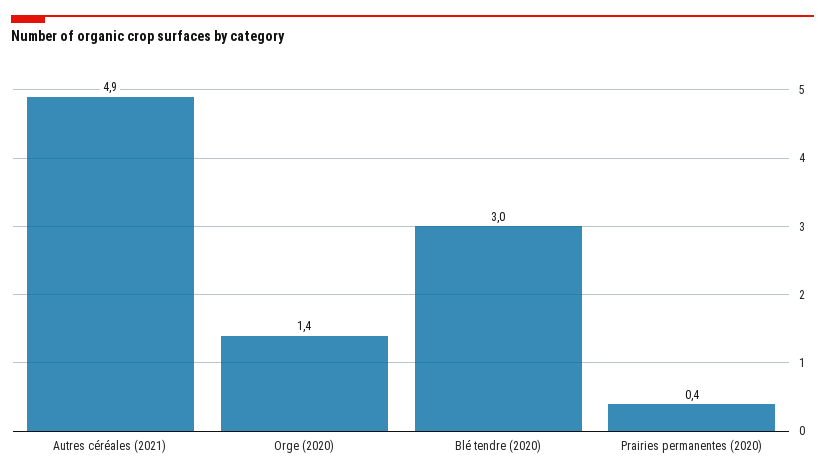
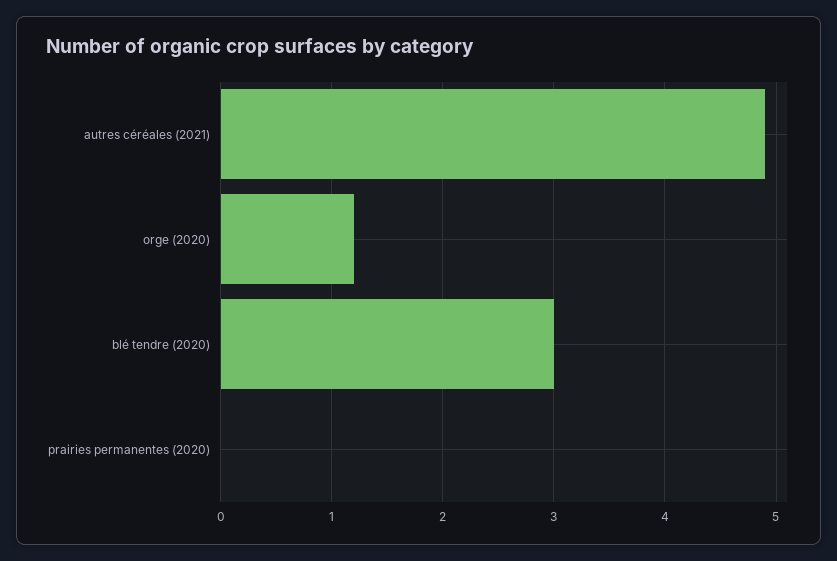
Orge (2020): 1.4 -> 1.2
Prairies permanentes (2020): 0.4 -> 0

